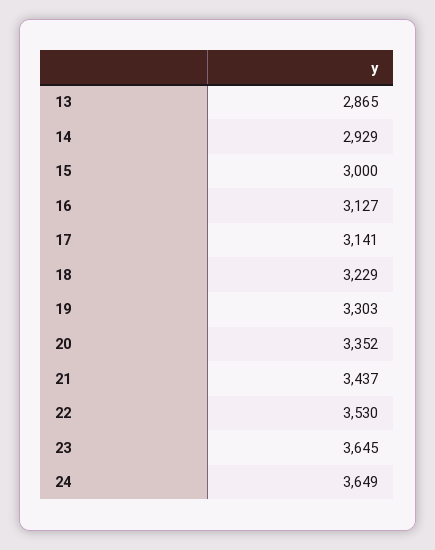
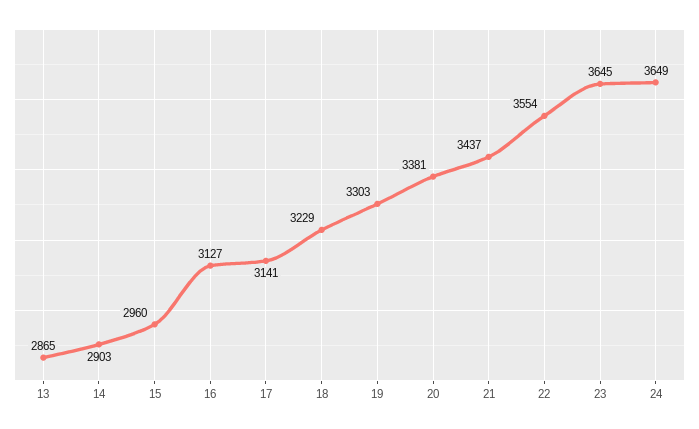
14: 2929 -> 2903
15: 3000 -> 2960
20: 3352 -> 3381
22: 3530 -> 3554

